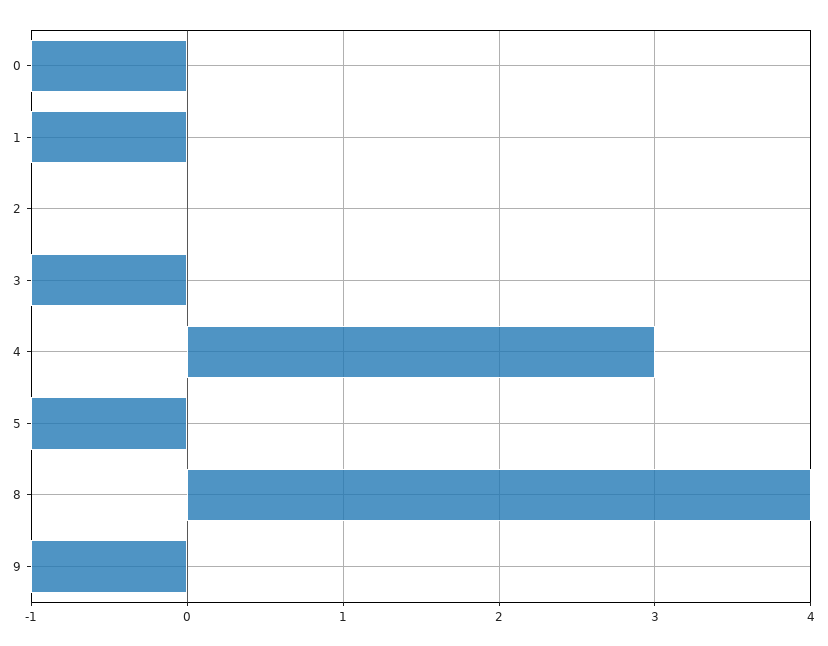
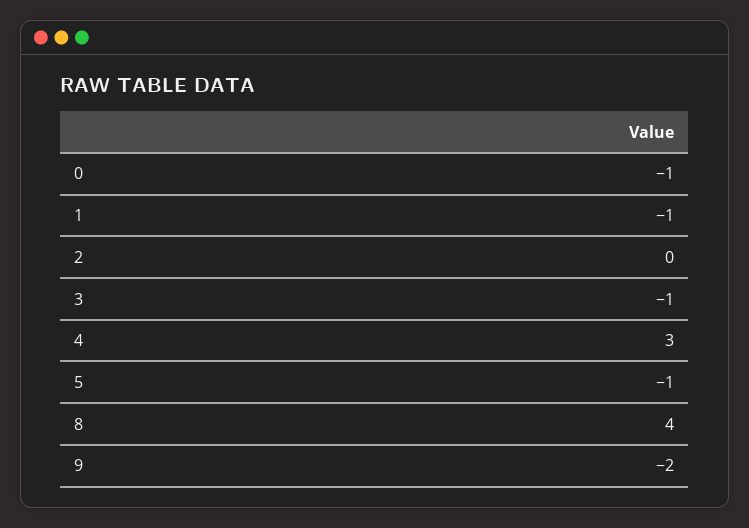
9: -1 -> -2

